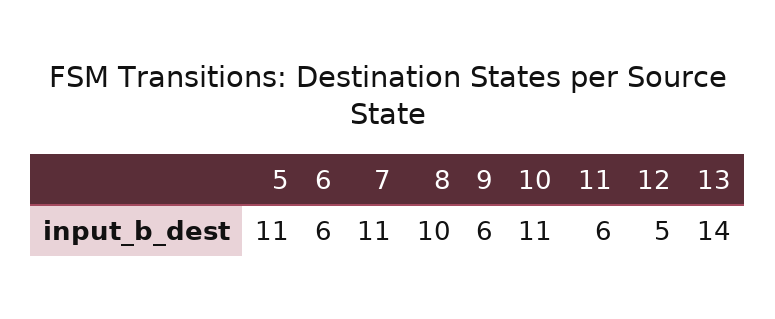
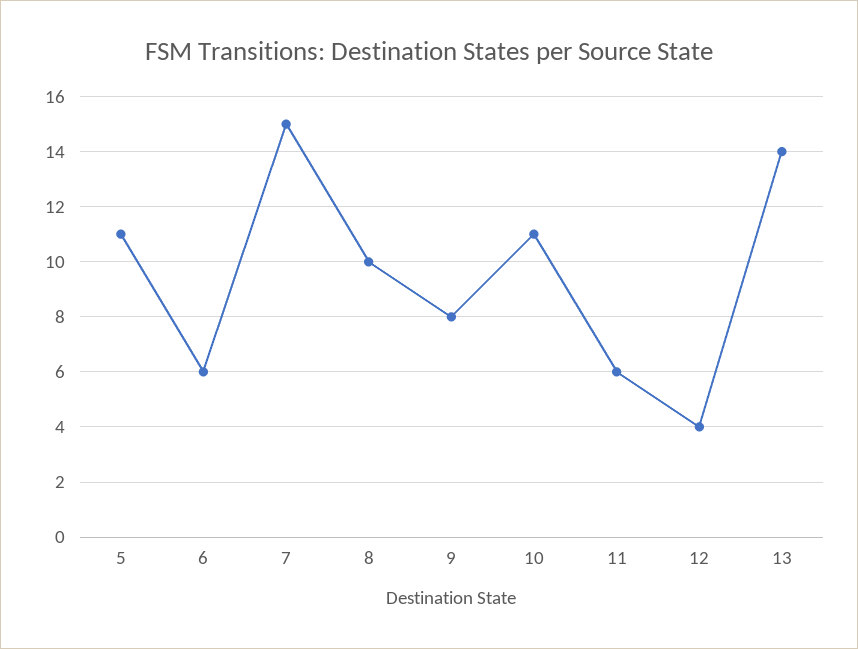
7: 11 -> 15
9: 6 -> 8
12: 5 -> 4

